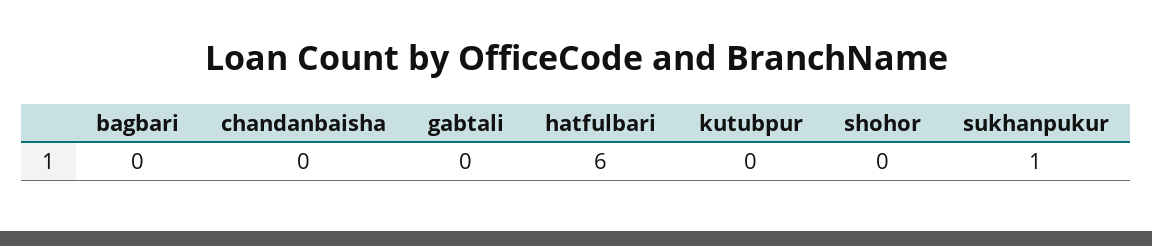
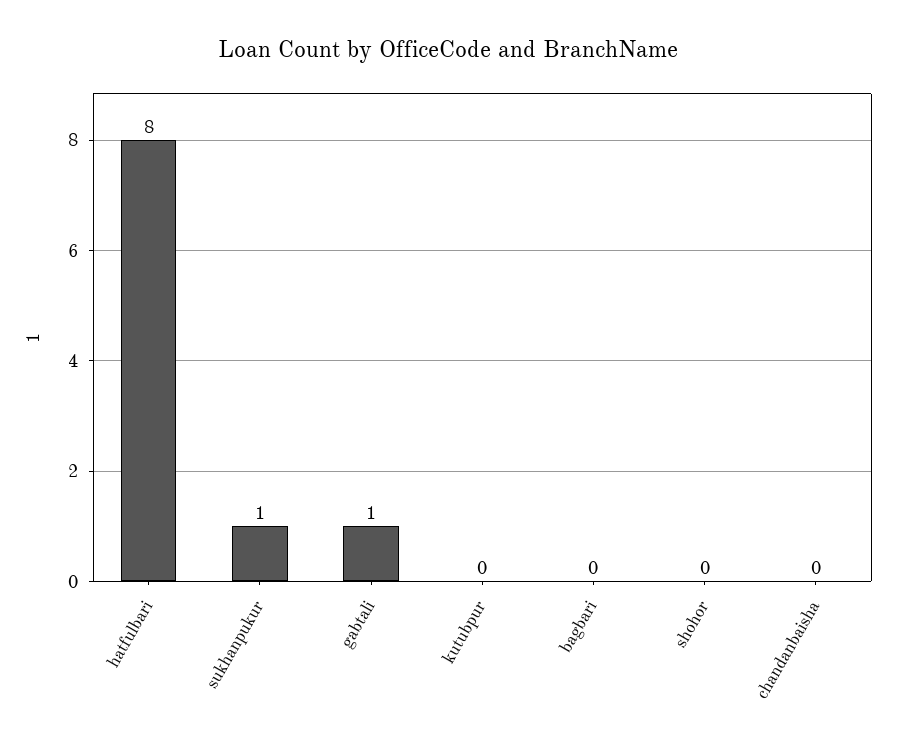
gabtali: 0 -> 1
hatfulbari: 6 -> 8

